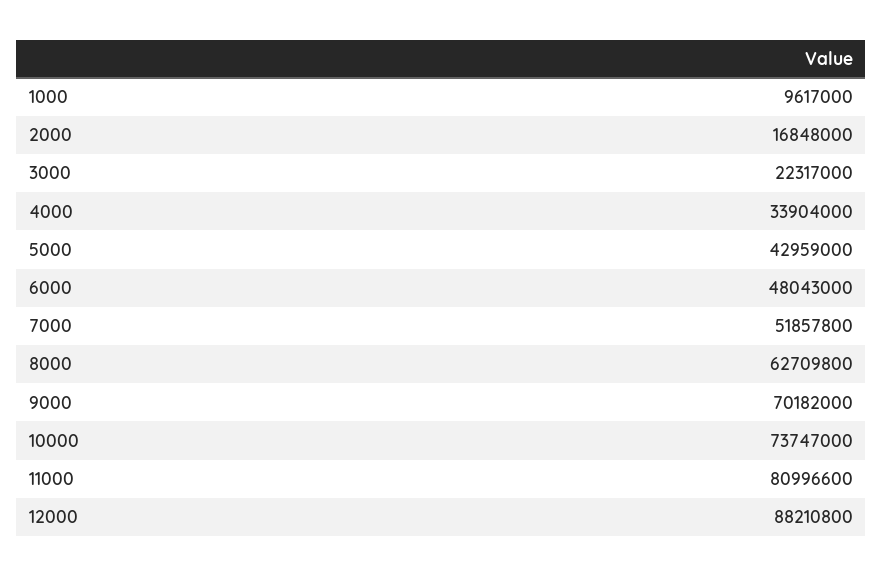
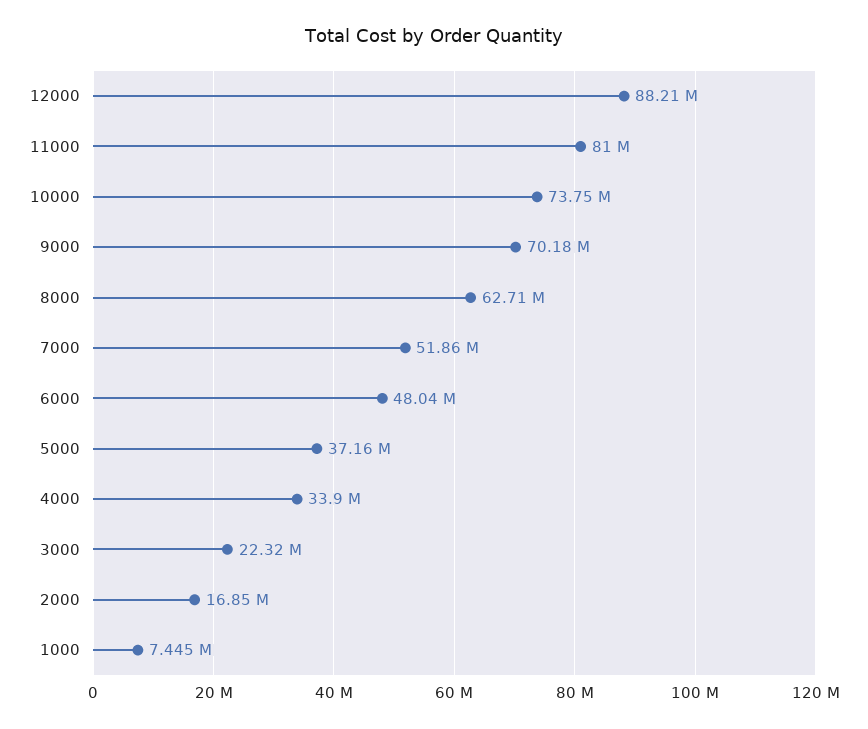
1000: 9617000 -> 7445000
5000: 42959000 -> 37160000

